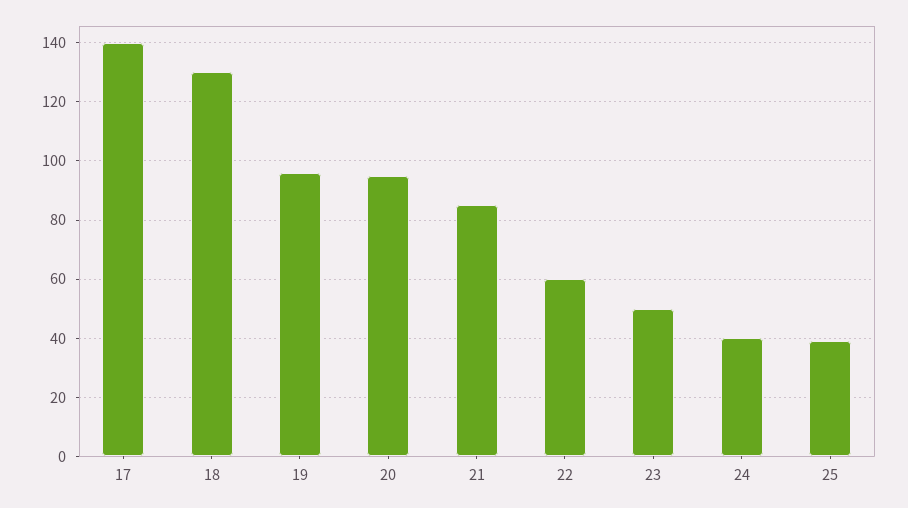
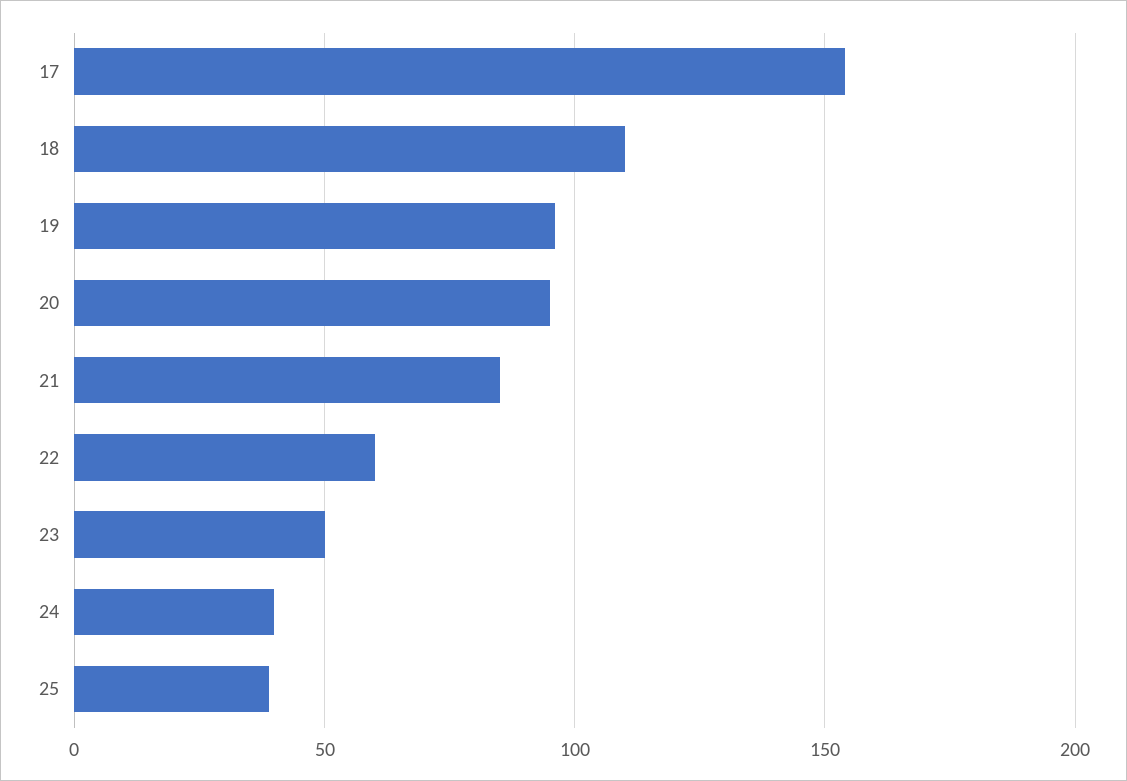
17: 140 -> 155
18: 130 -> 110

